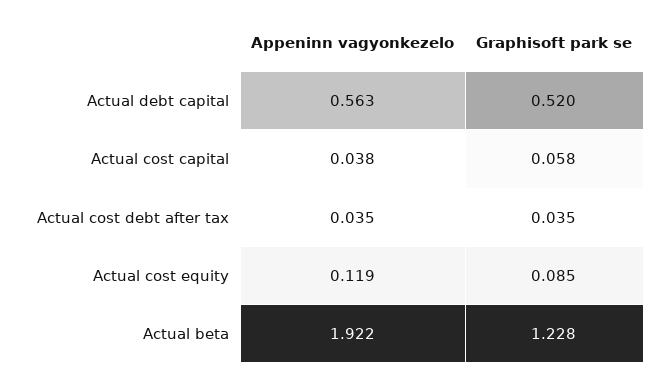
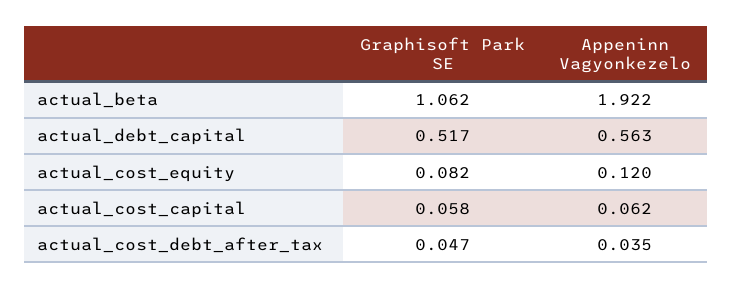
Graphisoft park se, Actual debt capital: 0.52 -> 0.517
Appeninn vagyonkezelo, Actual cost capital: 0.038 -> 0.062
Graphisoft park se, Actual cost debt after tax: 0.035 -> 0.047
Appeninn vagyonkezelo, Actual cost equity: 0.119 -> 0.12
Graphisoft park se, Actual cost equity: 0.085 -> 0.082
Graphisoft park se, Actual beta: 1.228 -> 1.062

